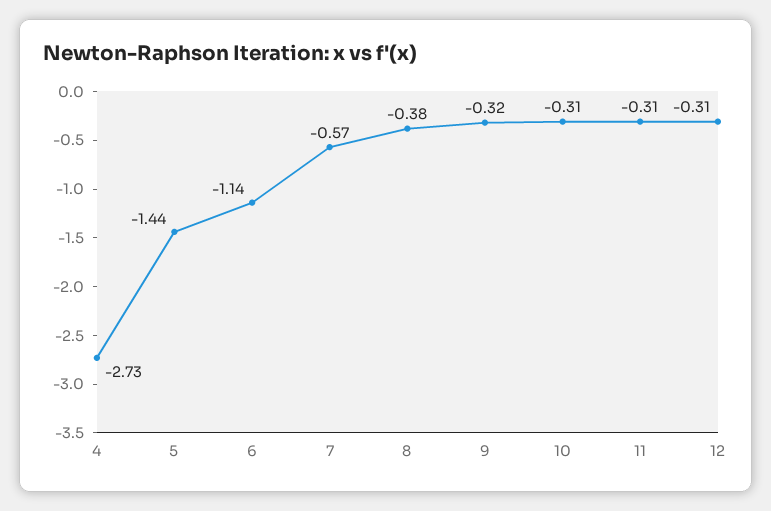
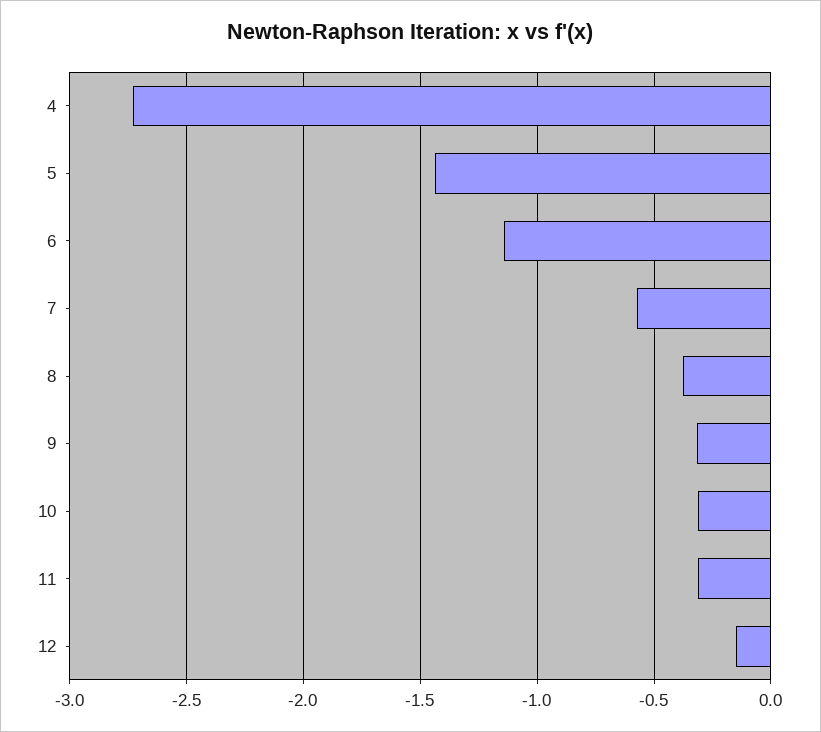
12: -0.31 -> -0.15

